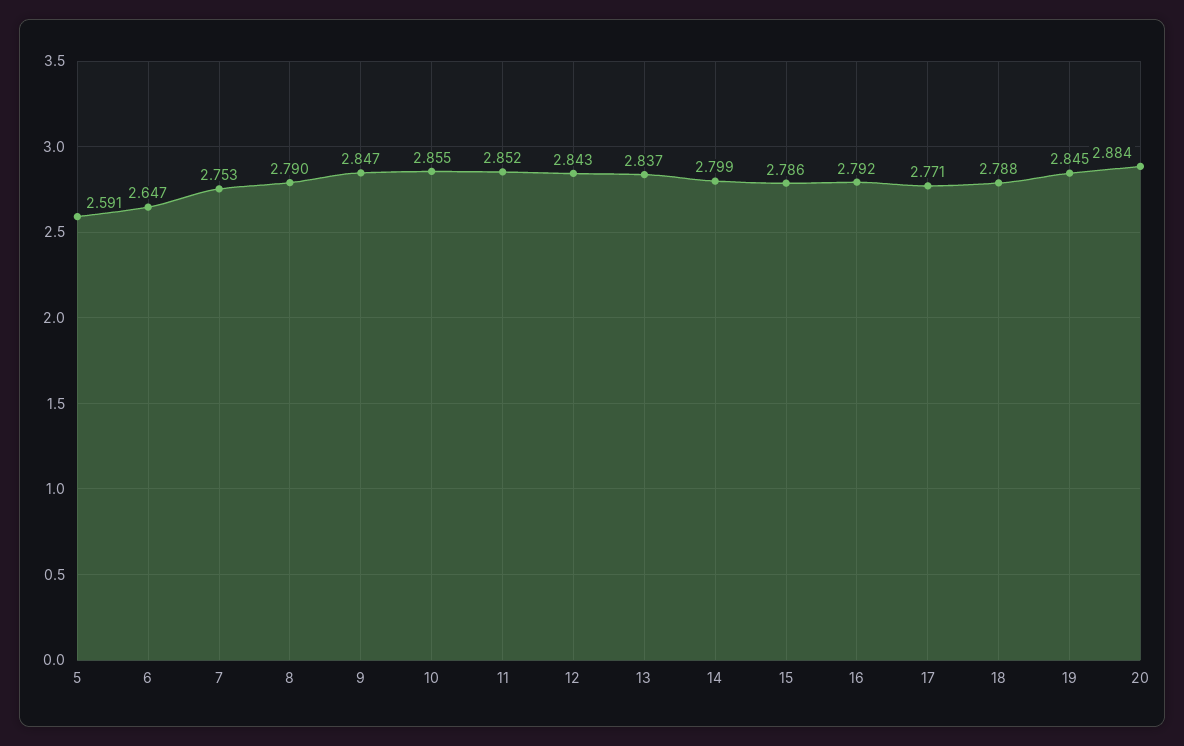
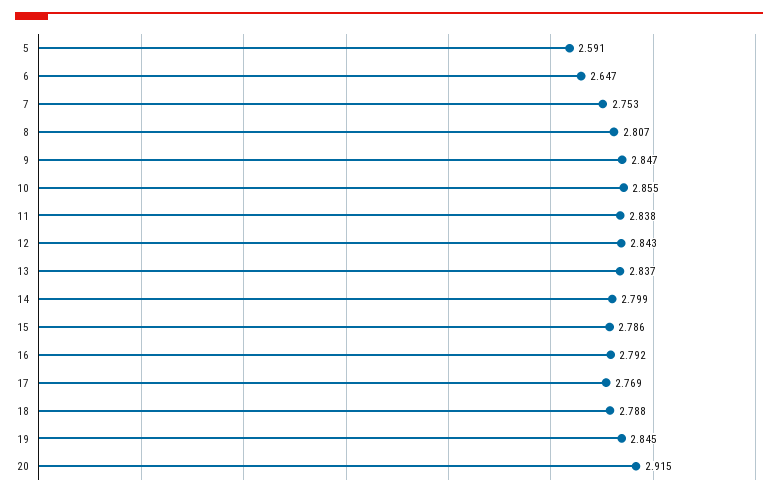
8: 2.79 -> 2.807
11: 2.852 -> 2.838
17: 2.771 -> 2.769
20: 2.884 -> 2.915

